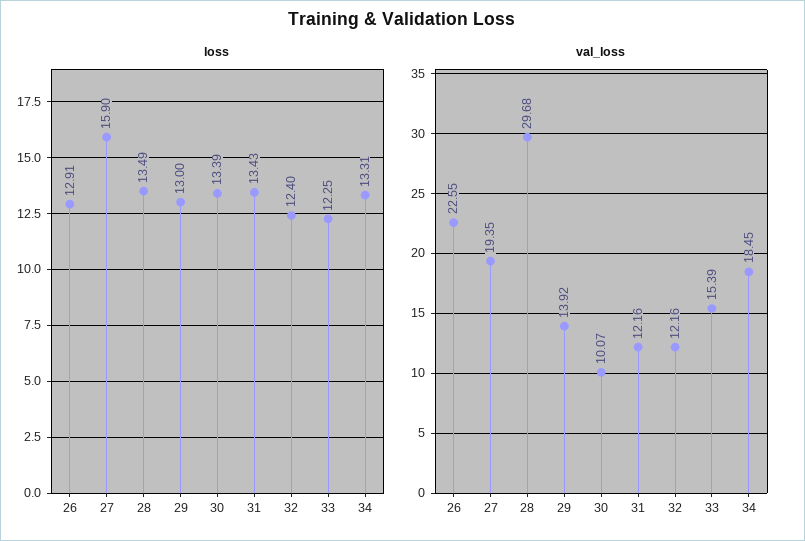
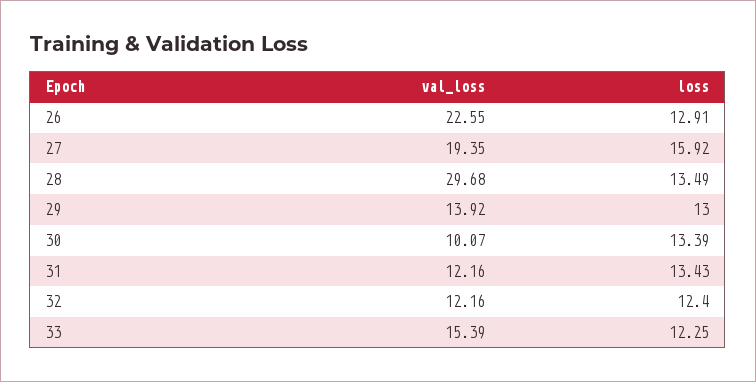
loss, 27: 15.9 -> 15.92
loss, 34: 13.31 -> none
val_loss, 34: 18.45 -> none

